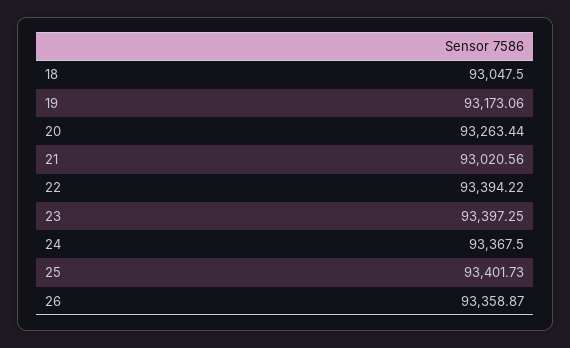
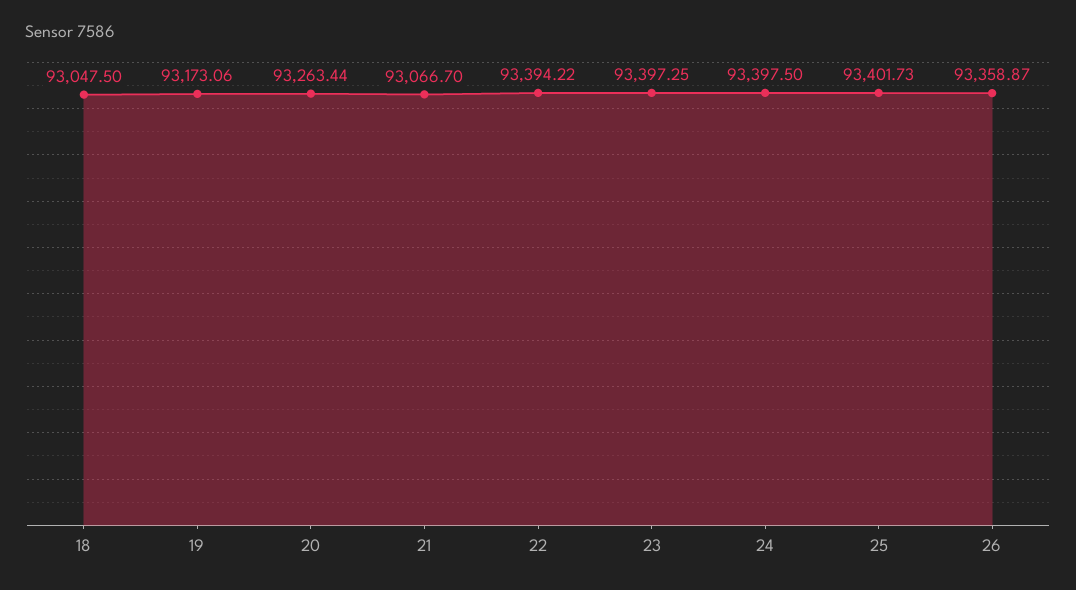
21: 93020.56 -> 93066.7
24: 93367.5 -> 93397.5

